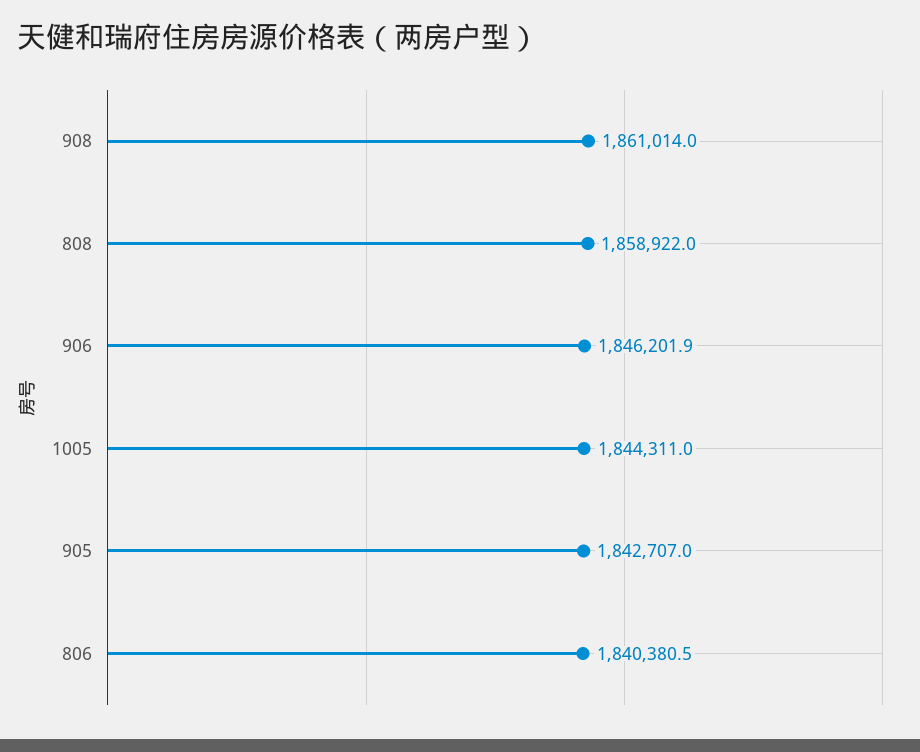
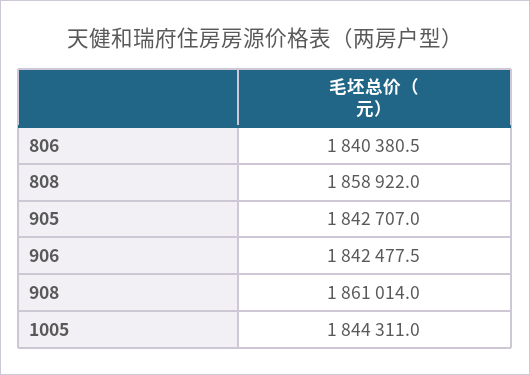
906: 1846201.9 -> 1842477.5

